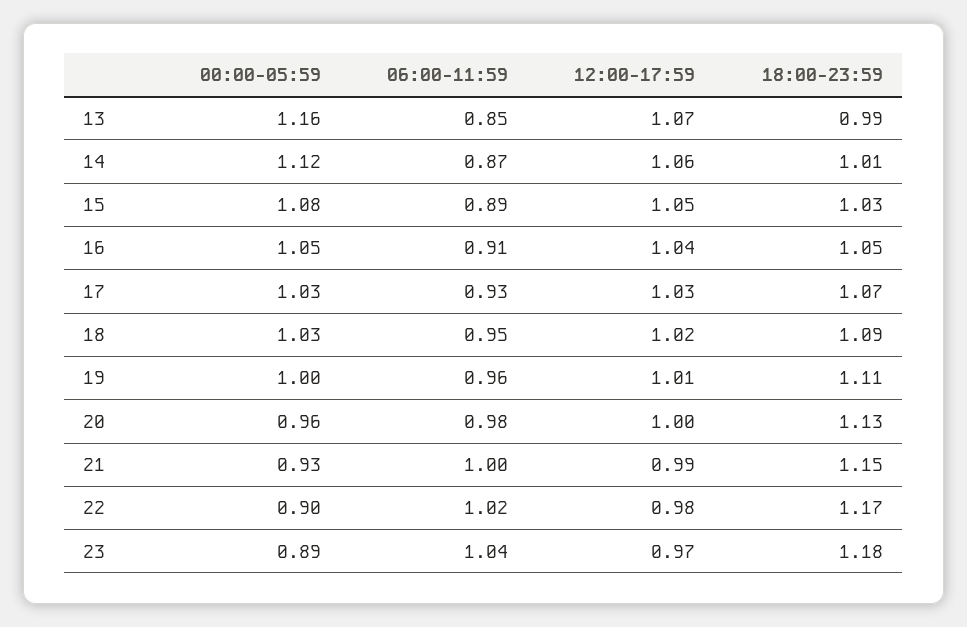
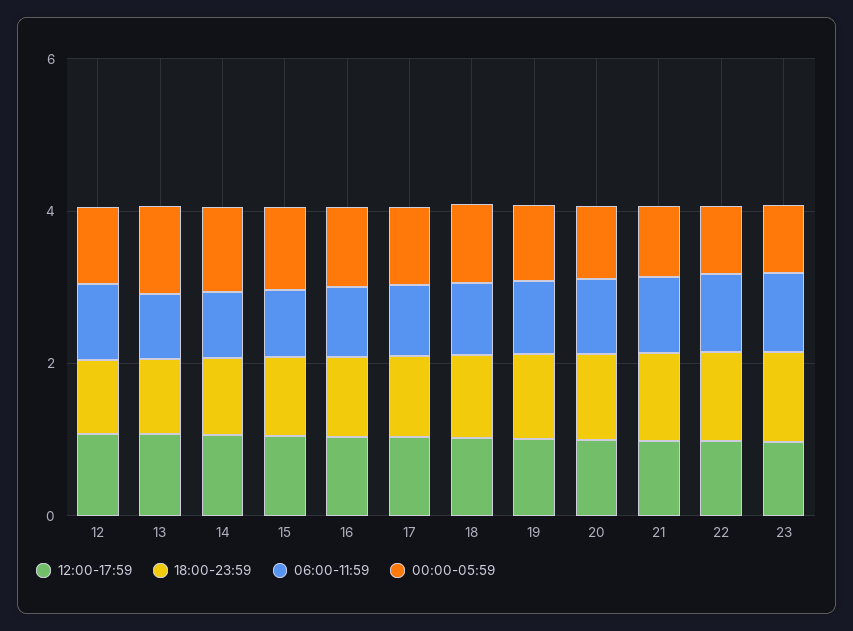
12:00-17:59, 12: none -> 1
18:00-23:59, 12: none -> 1
06:00-11:59, 12: none -> 1
00:00-05:59, 12: none -> 1

